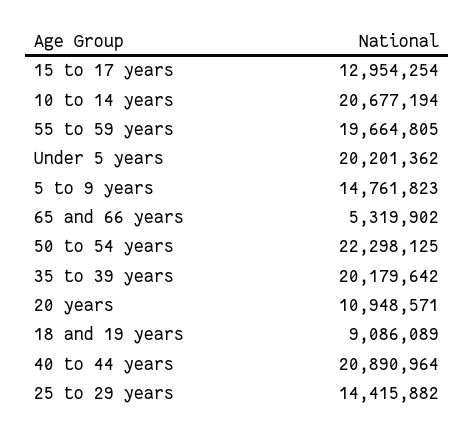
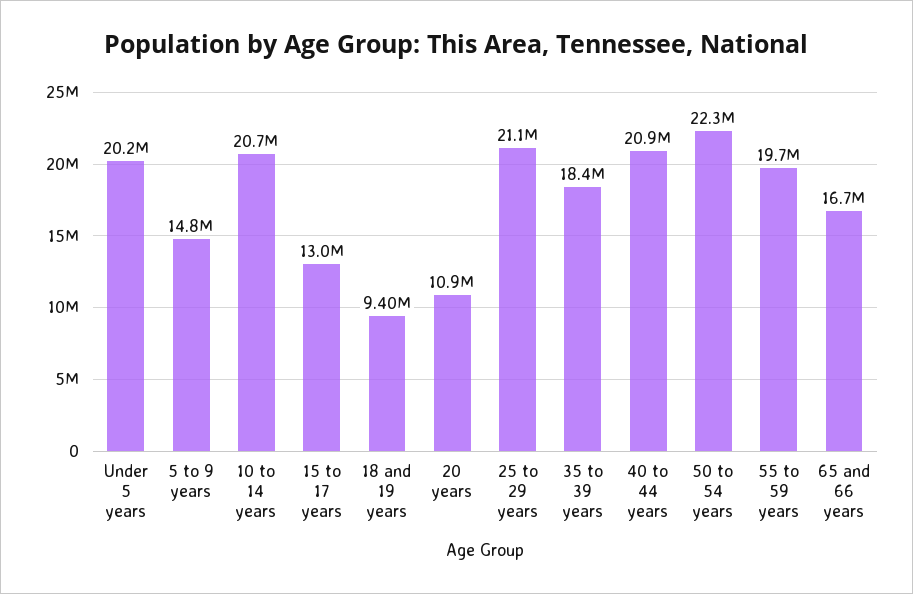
65 and 66 years: 5319902 -> 16700000
35 to 39 years: 20179642 -> 18400000
18 and 19 years: 9086089 -> 9400000
25 to 29 years: 14415882 -> 21100000

